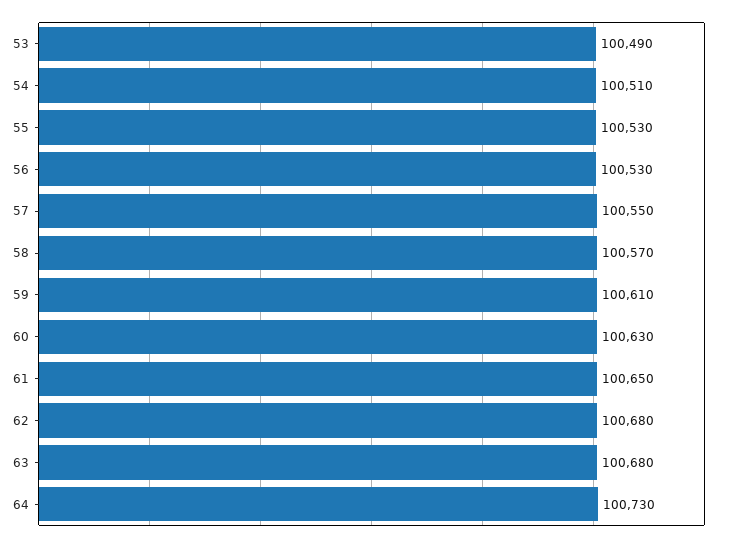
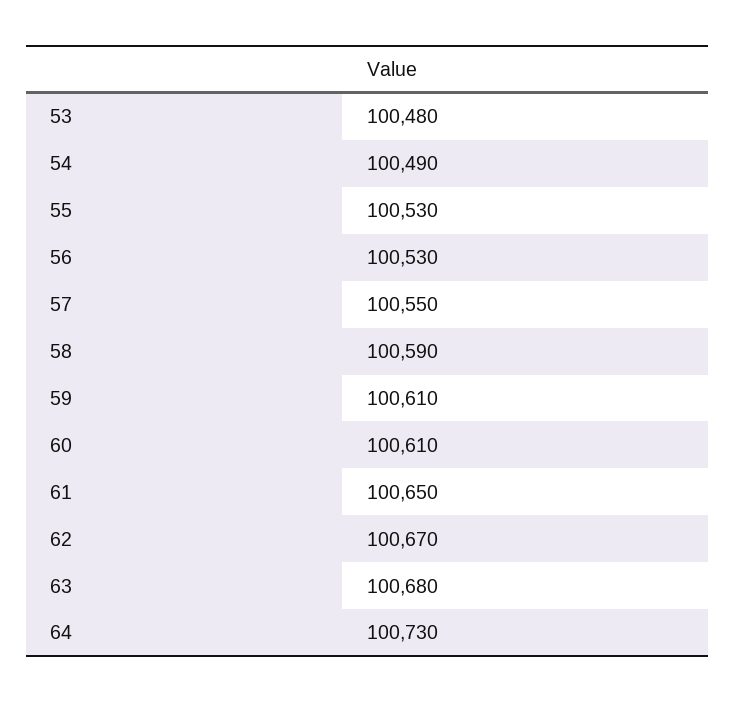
53: 100490 -> 100480
54: 100510 -> 100490
58: 100570 -> 100590
60: 100630 -> 100610
62: 100680 -> 100670

